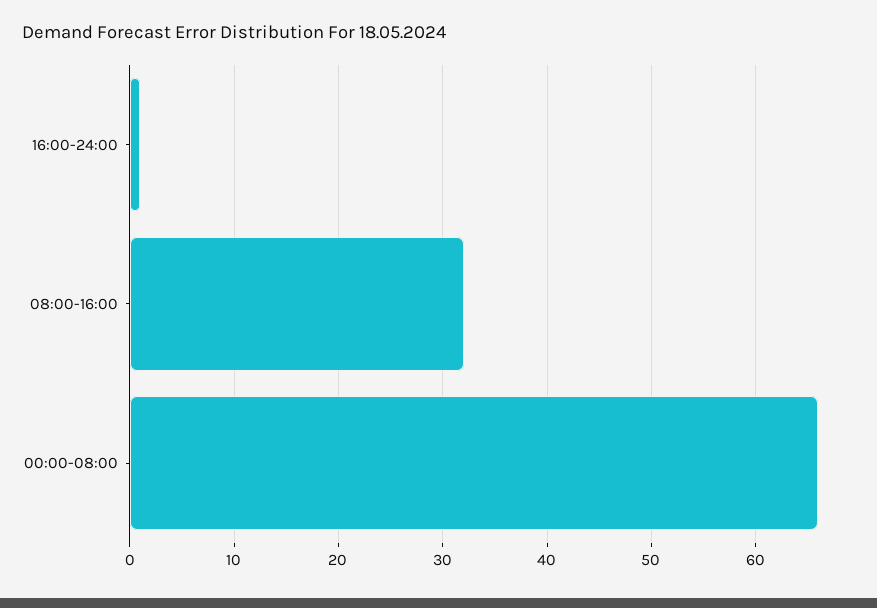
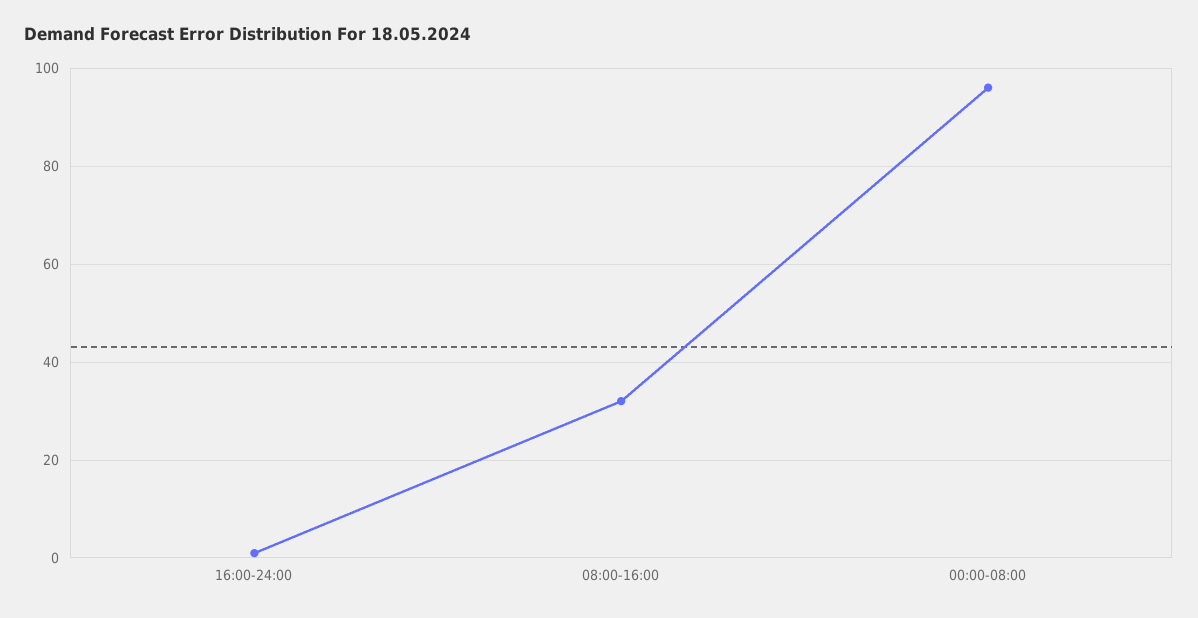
00:00-08:00: 66 -> 95

